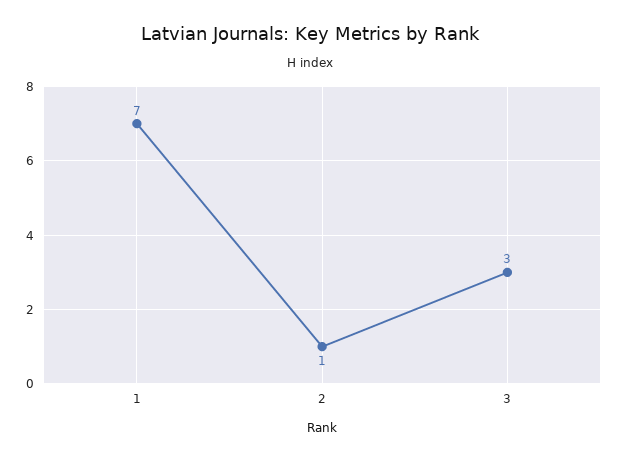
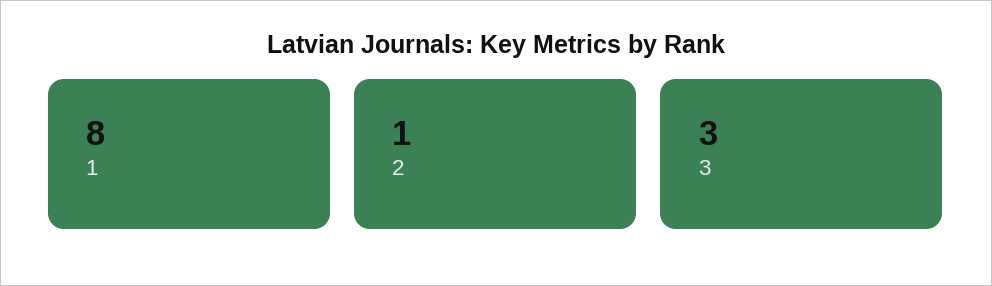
1: 7 -> 8

